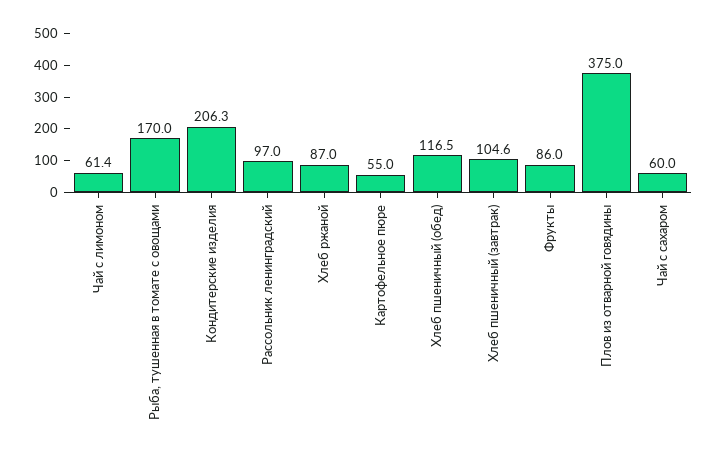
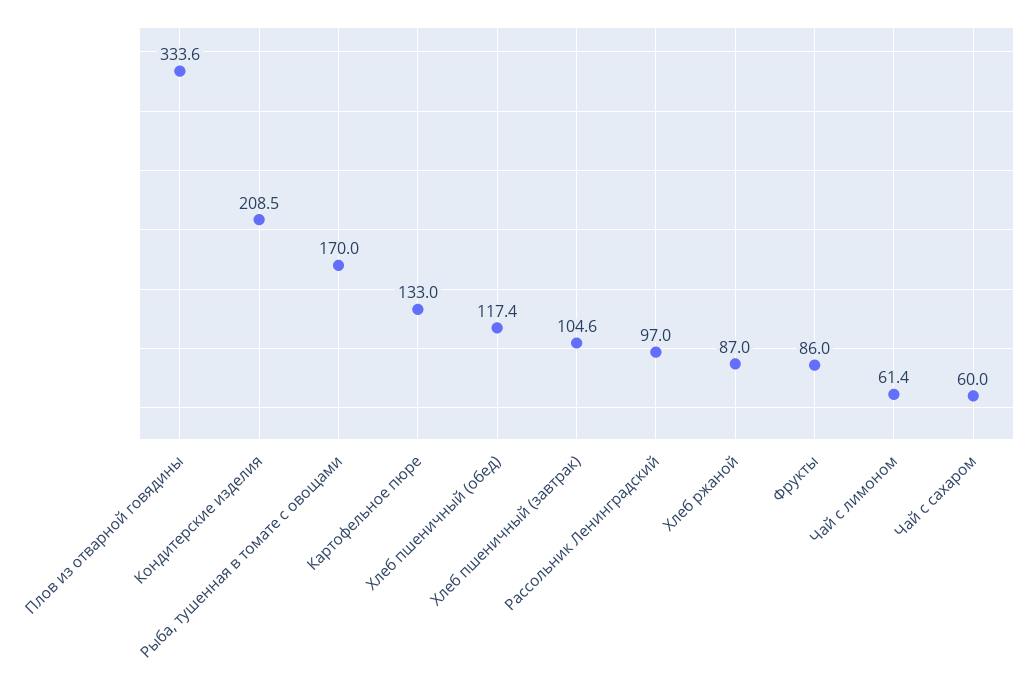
Кондитерские изделия: 206.3 -> 208.5
Картофельное пюре: 55 -> 133
Хлеб пшеничный (обед): 116.5 -> 117.4
Плов из отварной говядины: 375 -> 333.6

